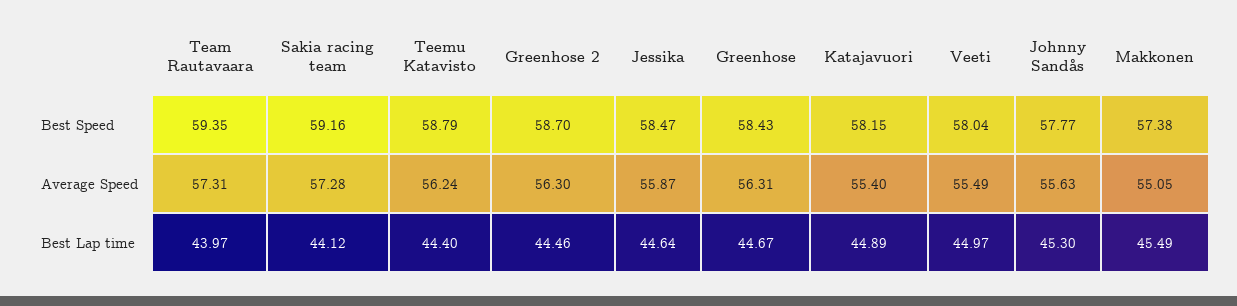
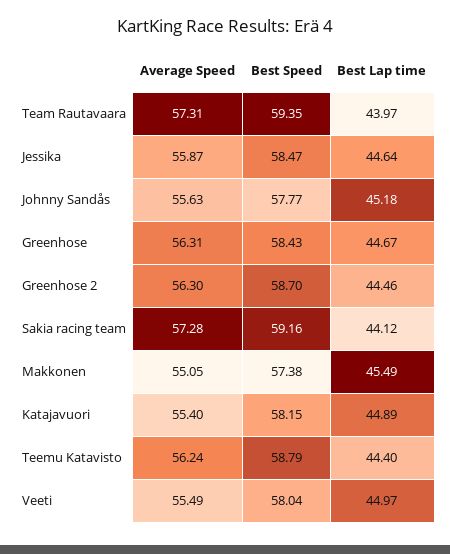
Johnny Sandås, Best Lap time: 45.3 -> 45.18

